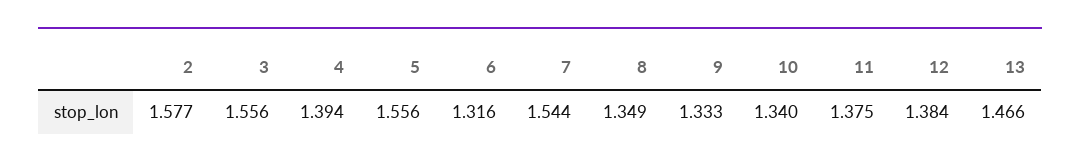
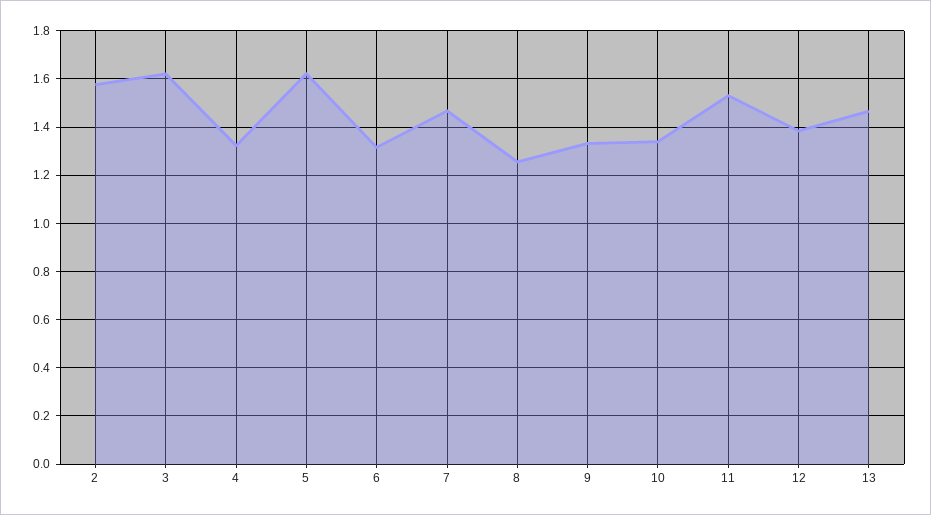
3: 1.556 -> 1.625
4: 1.394 -> 1.325
5: 1.556 -> 1.625
7: 1.544 -> 1.475
8: 1.349 -> 1.25
11: 1.375 -> 1.525

